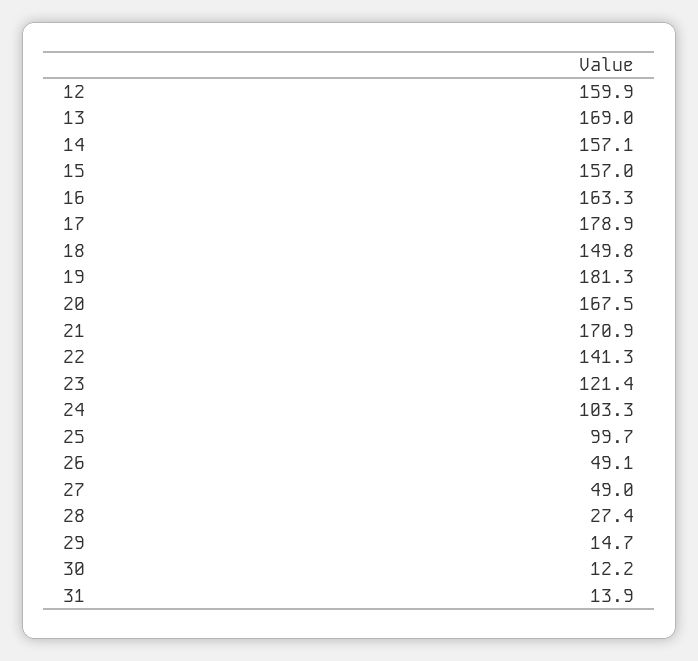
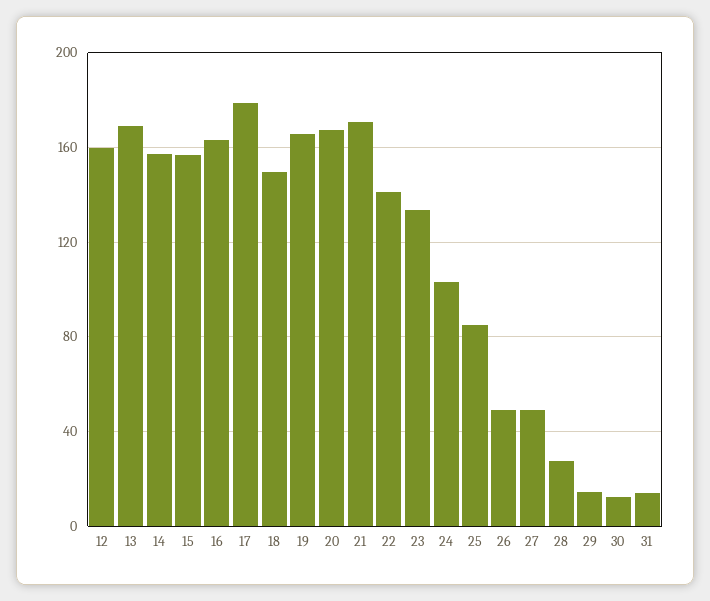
19: 181.3 -> 165
23: 121.4 -> 135
25: 99.7 -> 85

